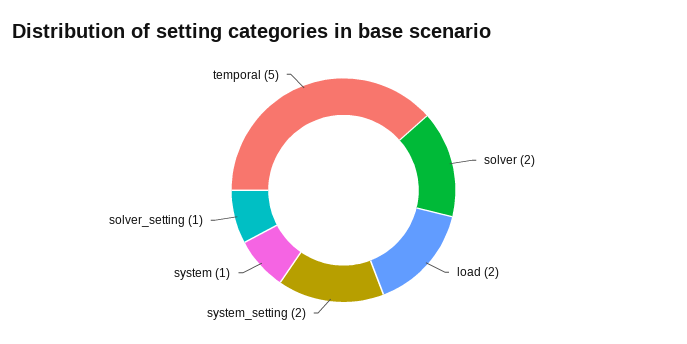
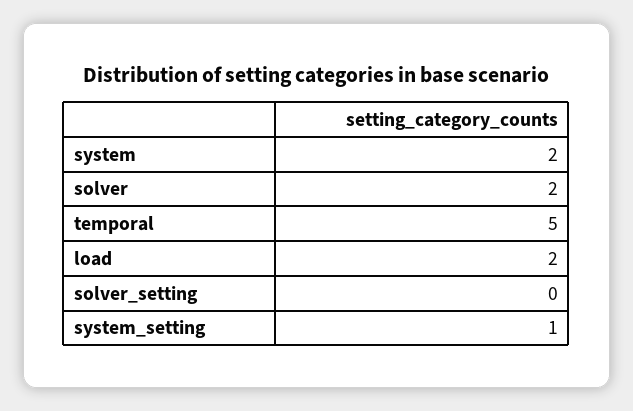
system_setting: 2 -> 1
system: 1 -> 2
solver_setting: 1 -> 0

